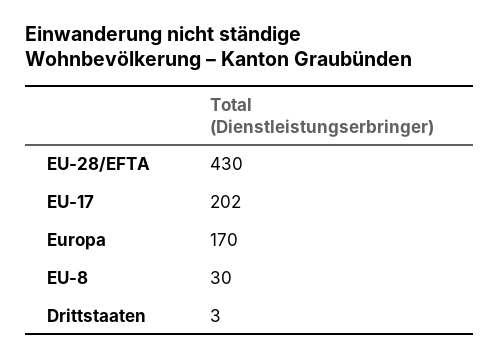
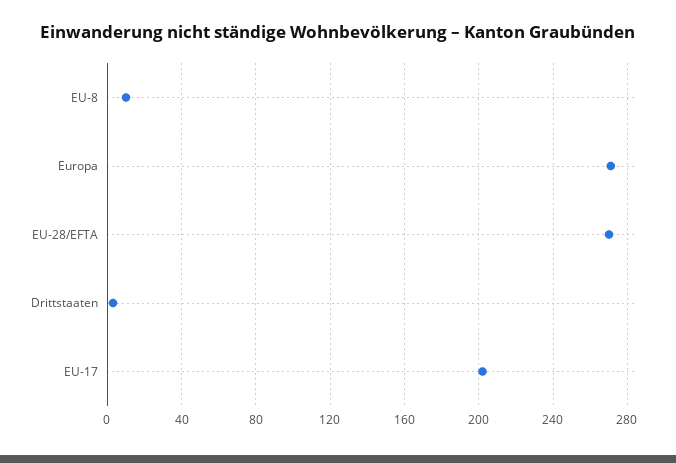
EU-28/EFTA: 430 -> 270
Europa: 170 -> 270
EU-8: 30 -> 10

